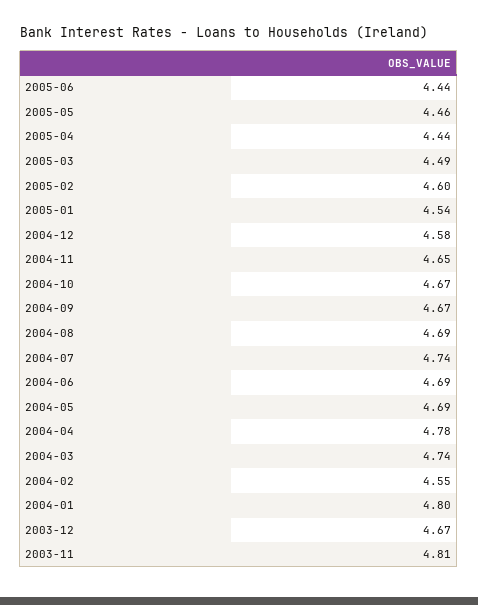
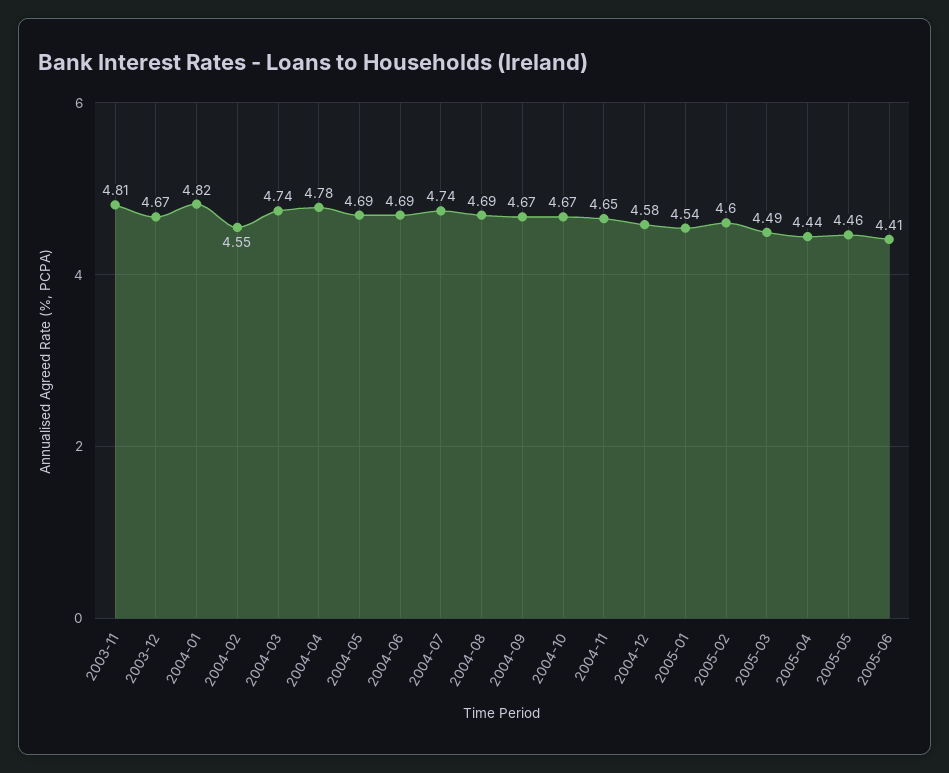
2005-06: 4.44 -> 4.41
2004-01: 4.8 -> 4.82

